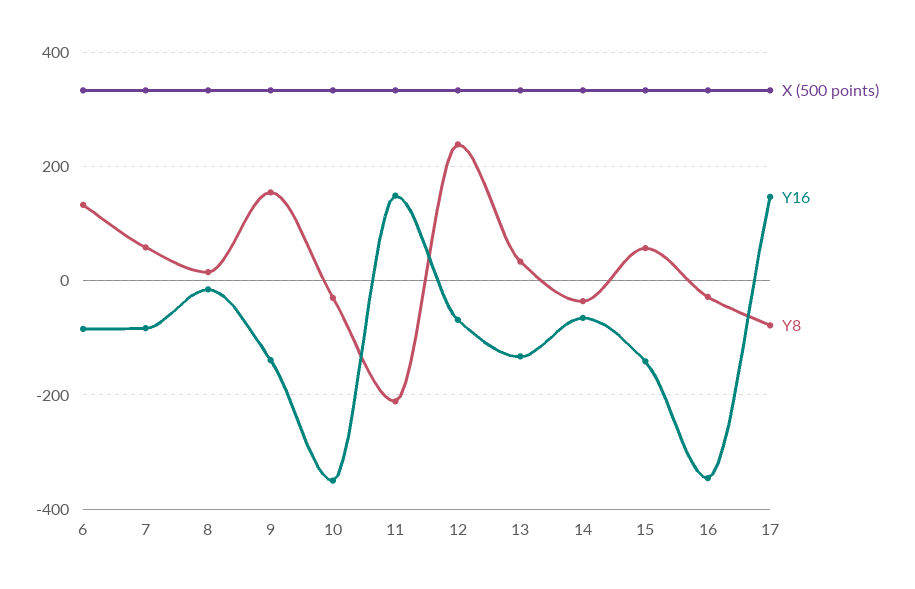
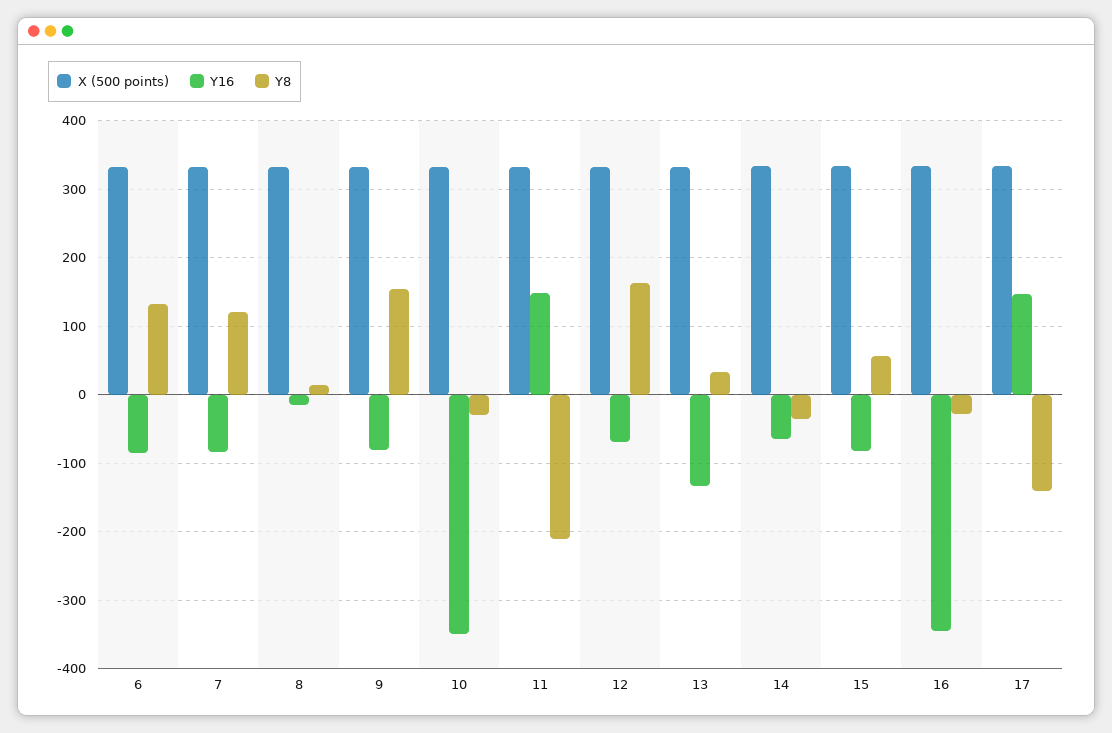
Y8, 7: 60 -> 120
Y16, 9: -140 -> -80
Y8, 12: 240 -> 160
Y16, 15: -140 -> -80
Y8, 17: -80 -> -140

